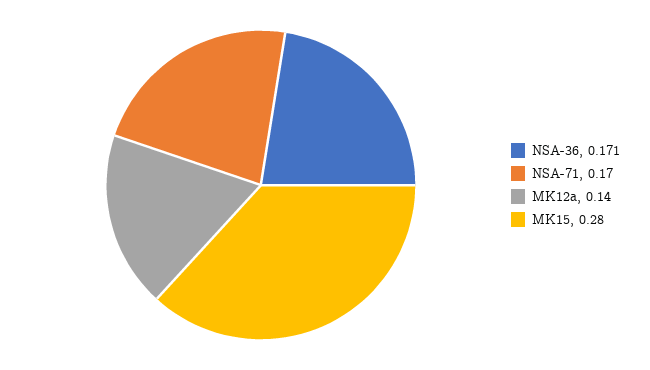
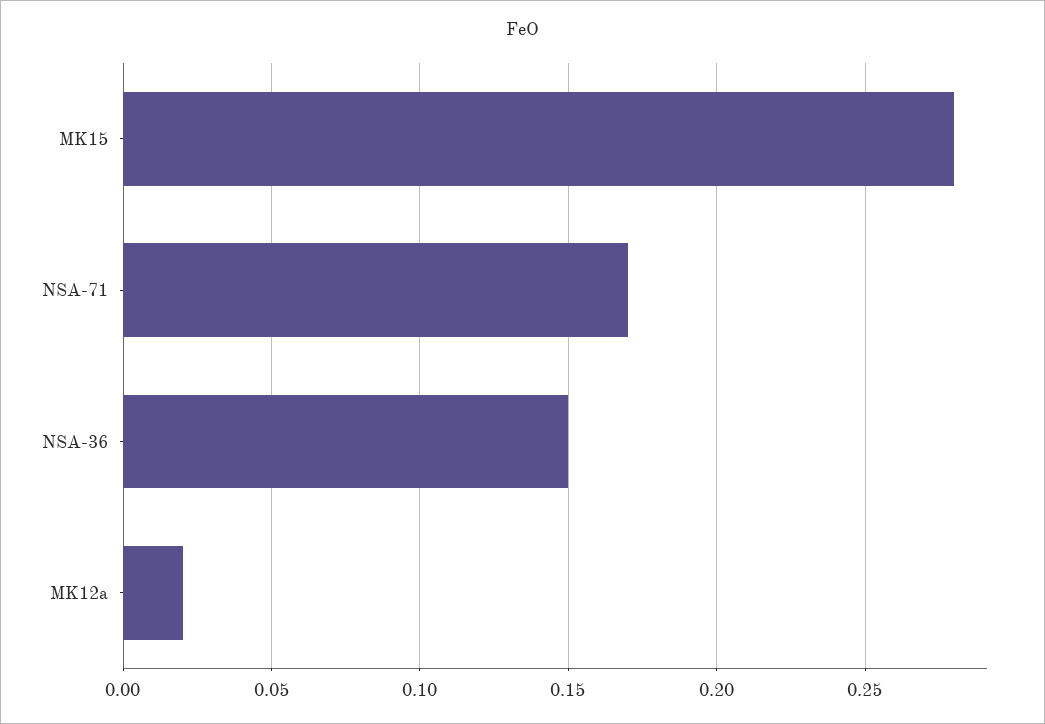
NSA-36: 0.171 -> 0.15
MK12a: 0.14 -> 0.02

